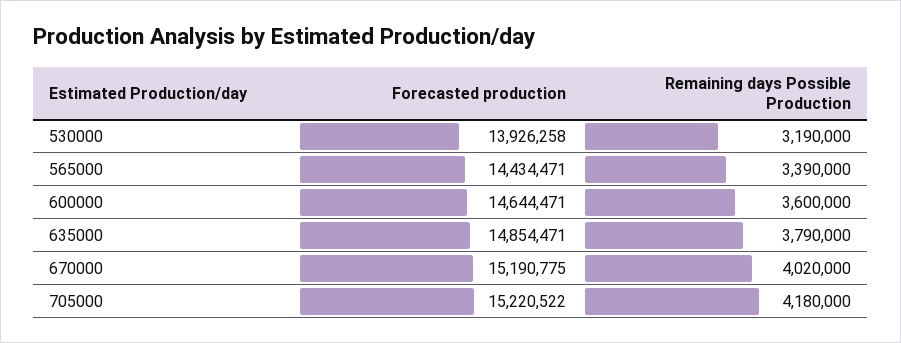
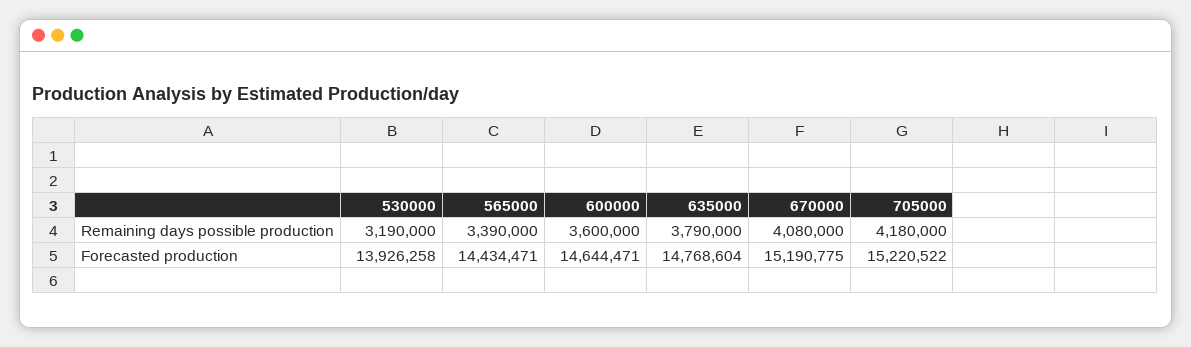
Forecasted production, 635000: 14854471 -> 14768604
Remaining days Possible Production, 670000: 4020000 -> 4080000

